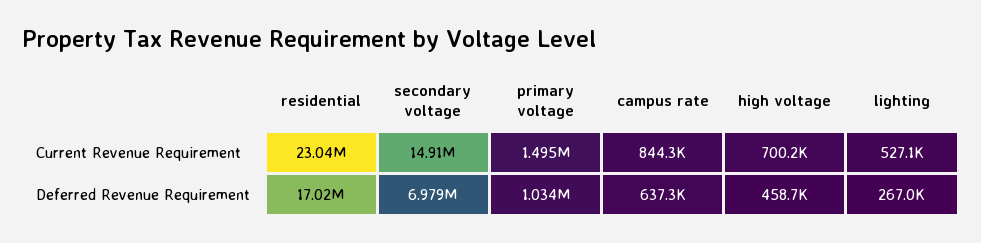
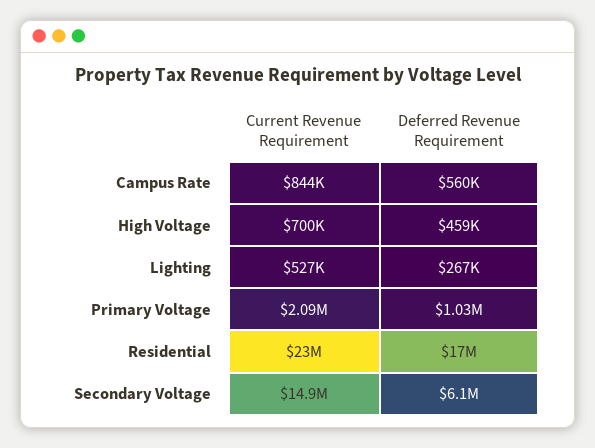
primary voltage, Current Revenue Requirement: 1495000 -> 2090000
secondary voltage, Deferred Revenue Requirement: 6979000 -> 6100000
campus rate, Deferred Revenue Requirement: 637300 -> 560000

